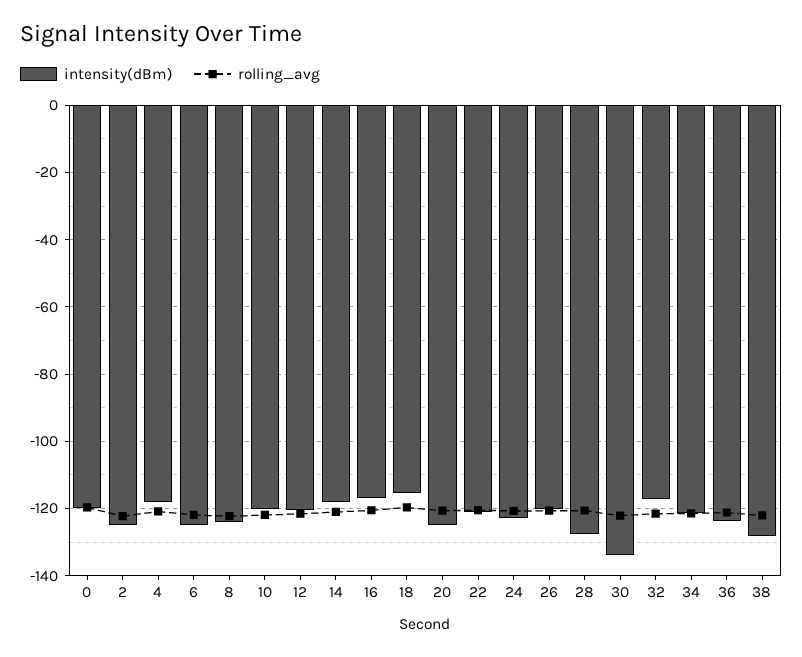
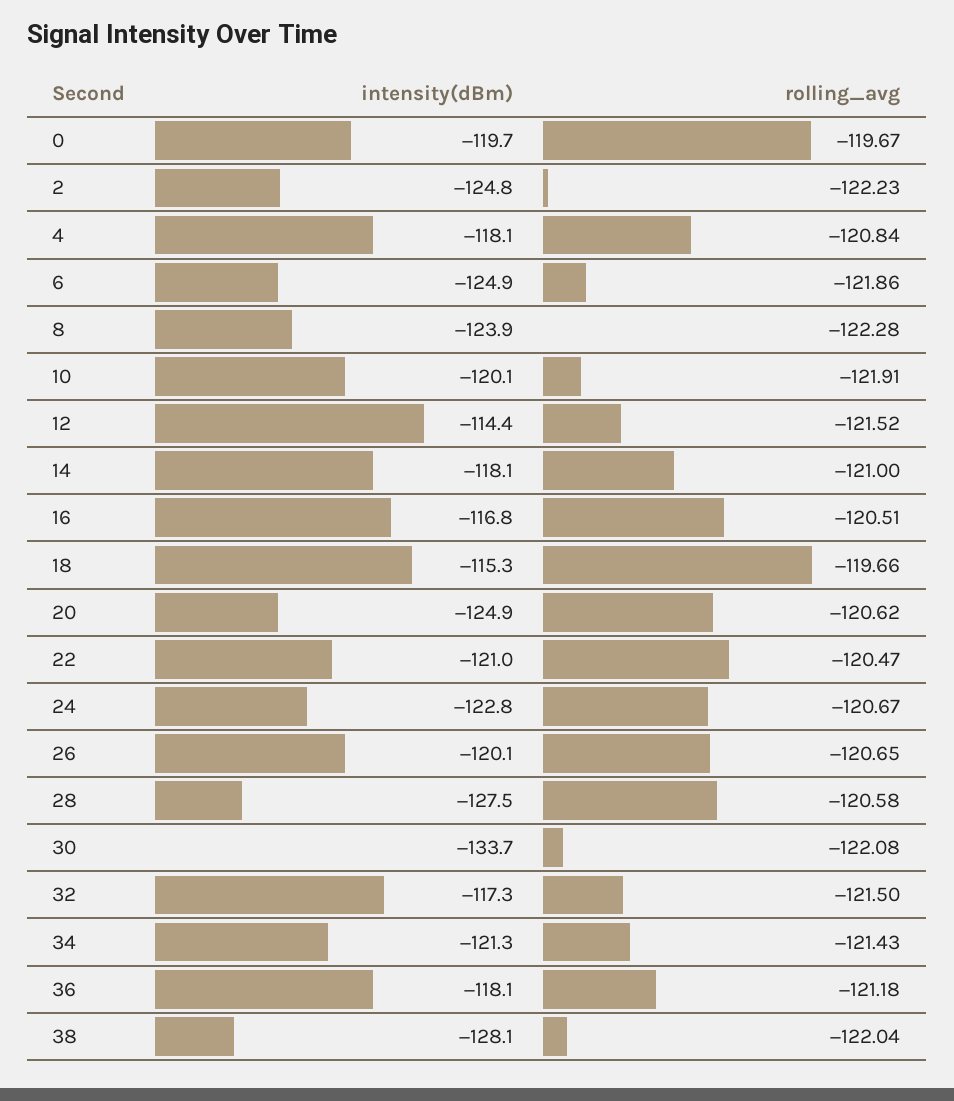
intensity(dBm), 12: -120 -> -114.4
intensity(dBm), 36: -124 -> -118.1

